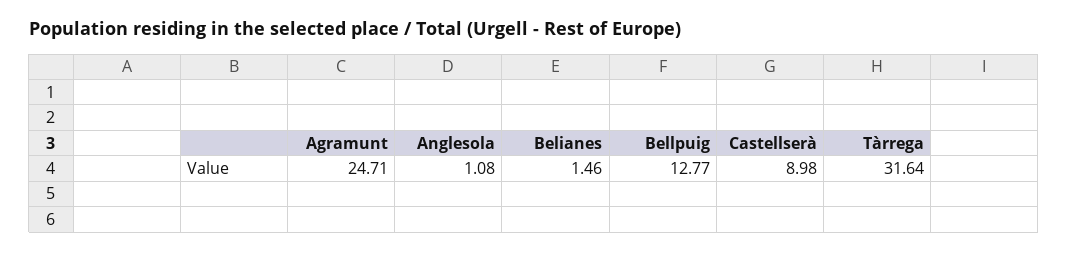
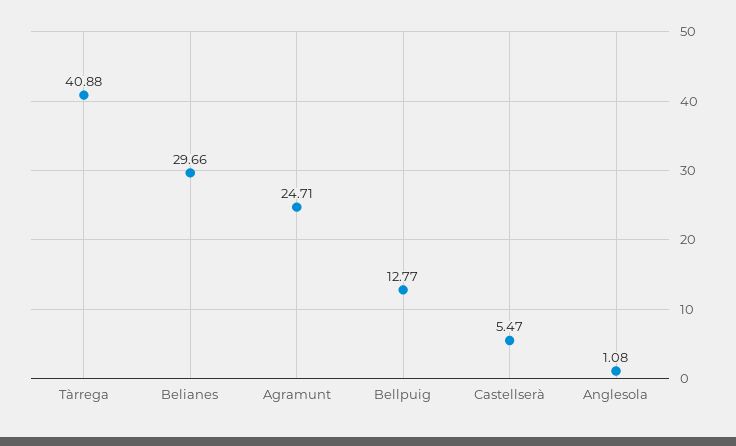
Belianes: 1.46 -> 29.66
Castellserà: 8.98 -> 5.47
Tàrrega: 31.64 -> 40.88

